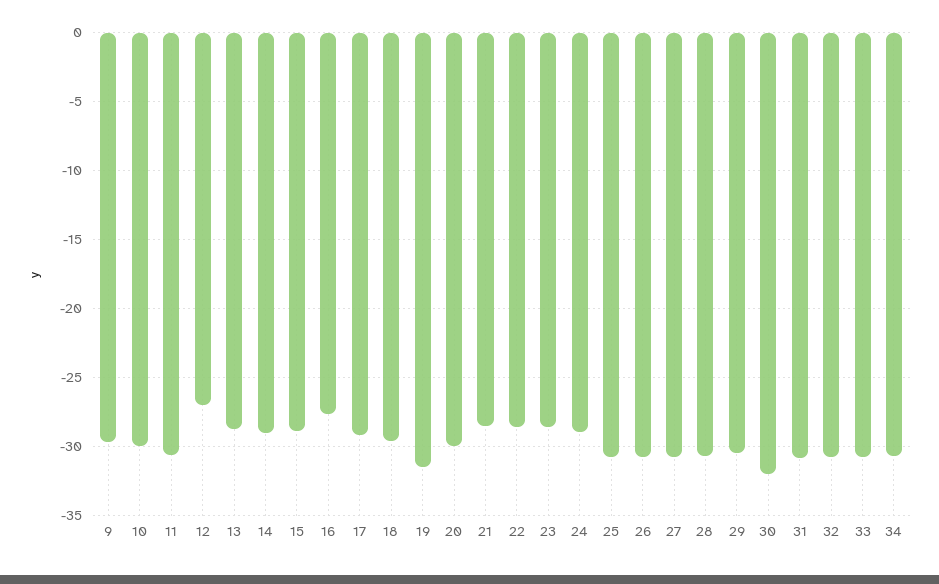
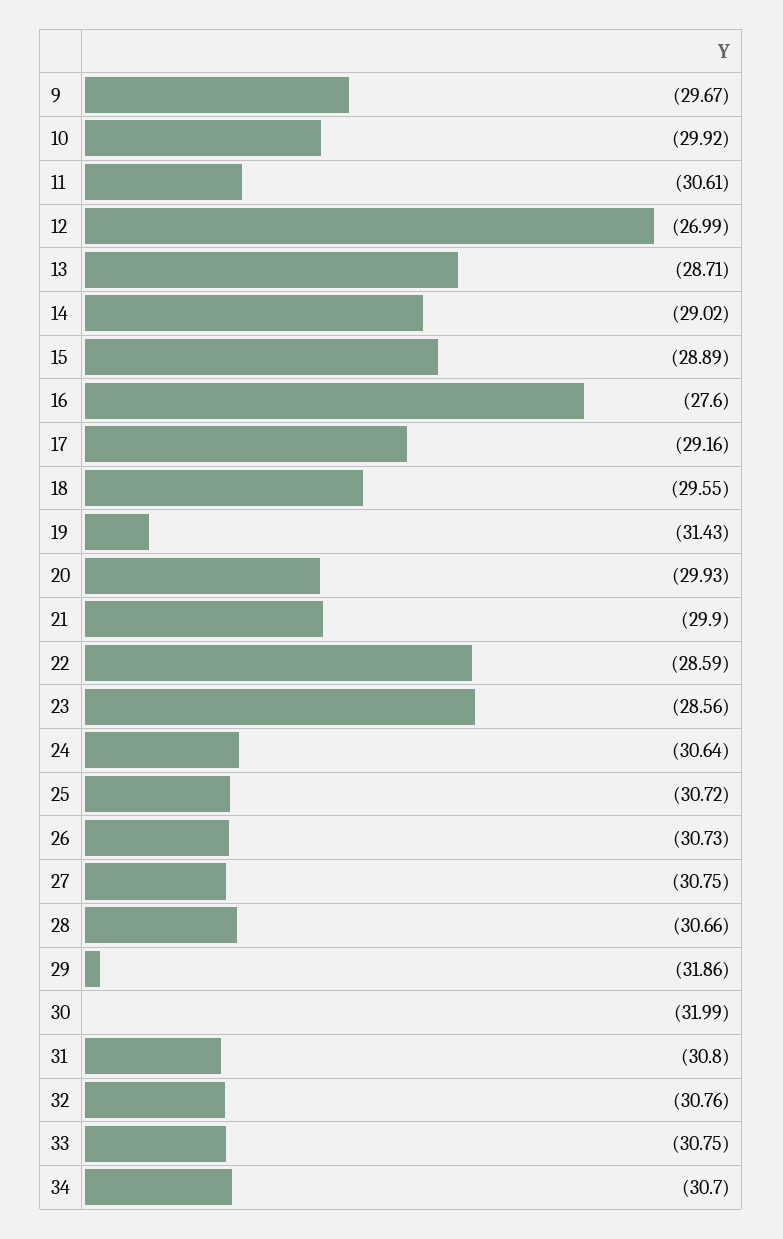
21: -28.5 -> -29.9
24: -29 -> -30.64
29: -30.5 -> -31.86

